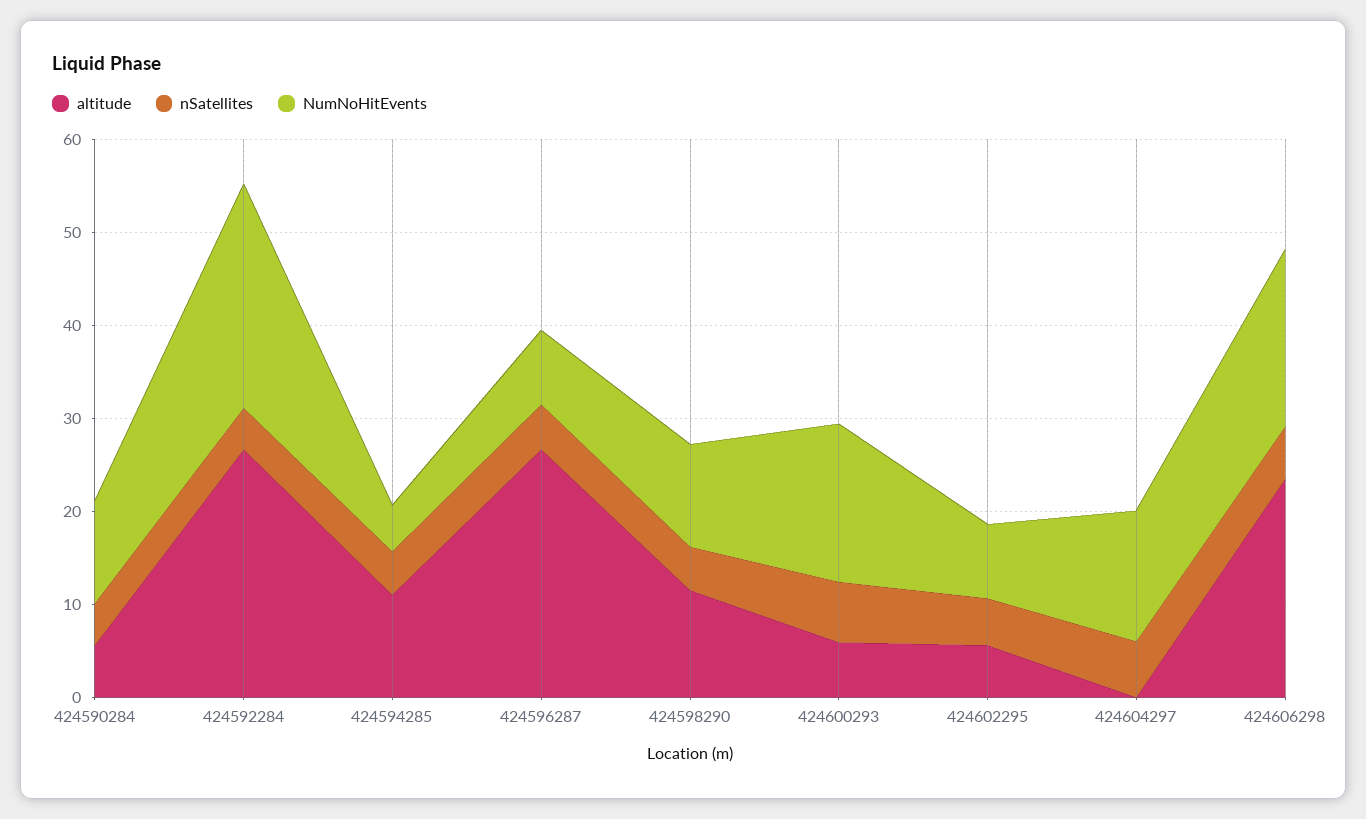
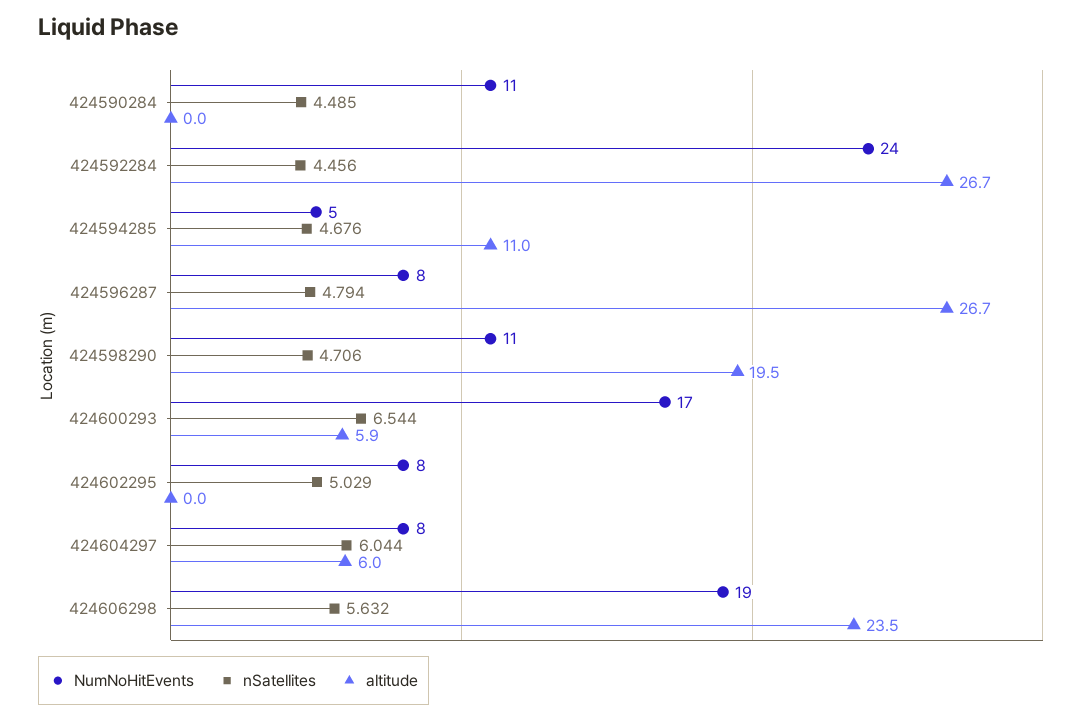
altitude, 424590284: 6 -> 0
altitude, 424598290: 12 -> 19.5
altitude, 424602295: 6 -> 0
altitude, 424604297: 0 -> 6
NumNoHitEvents, 424604297: 14 -> 8

